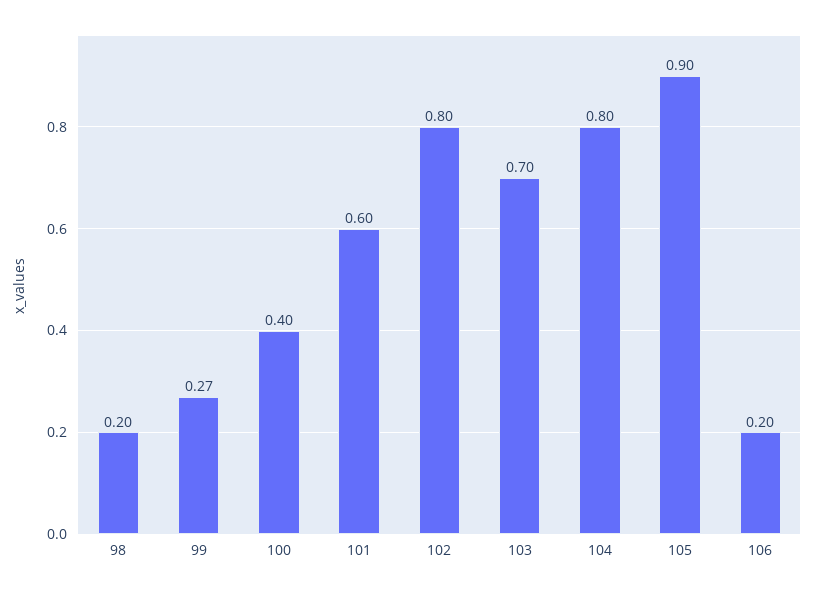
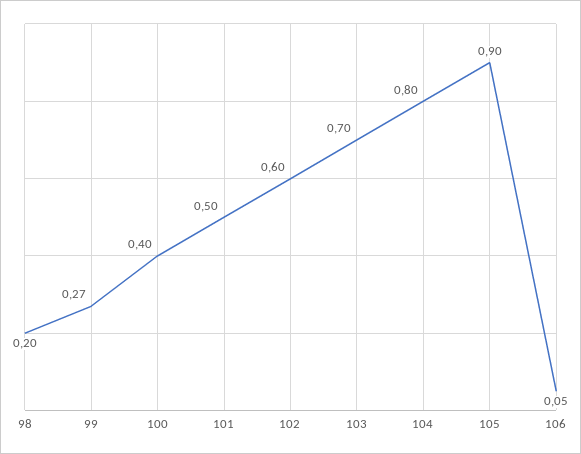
101: 0.6 -> 0.5
102: 0.8 -> 0.6
106: 0.2 -> 0.05

